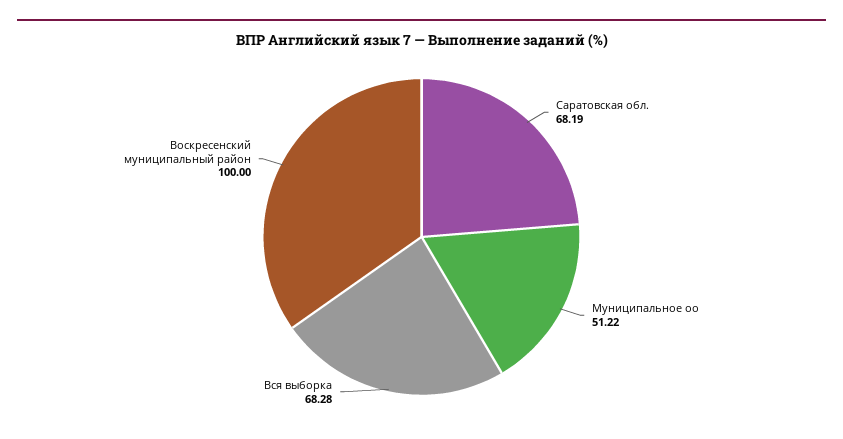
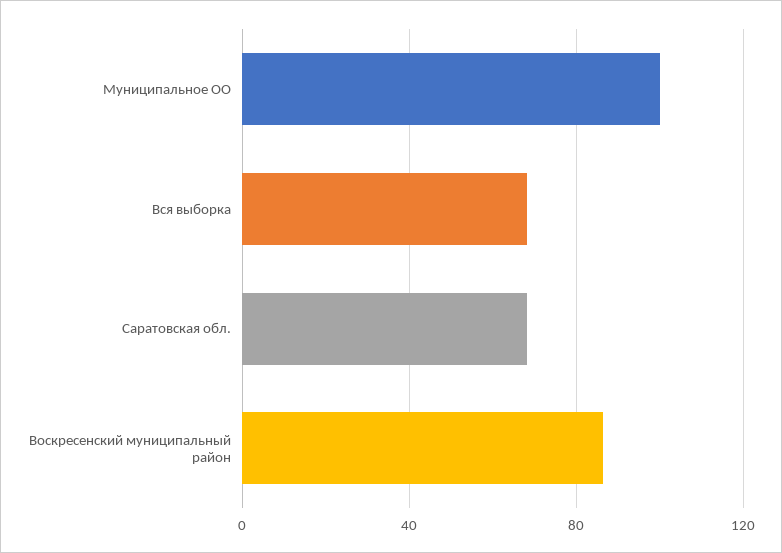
Муниципальное оо: 51.22 -> 100
Воскресенский муниципальный район: 100 -> 85

